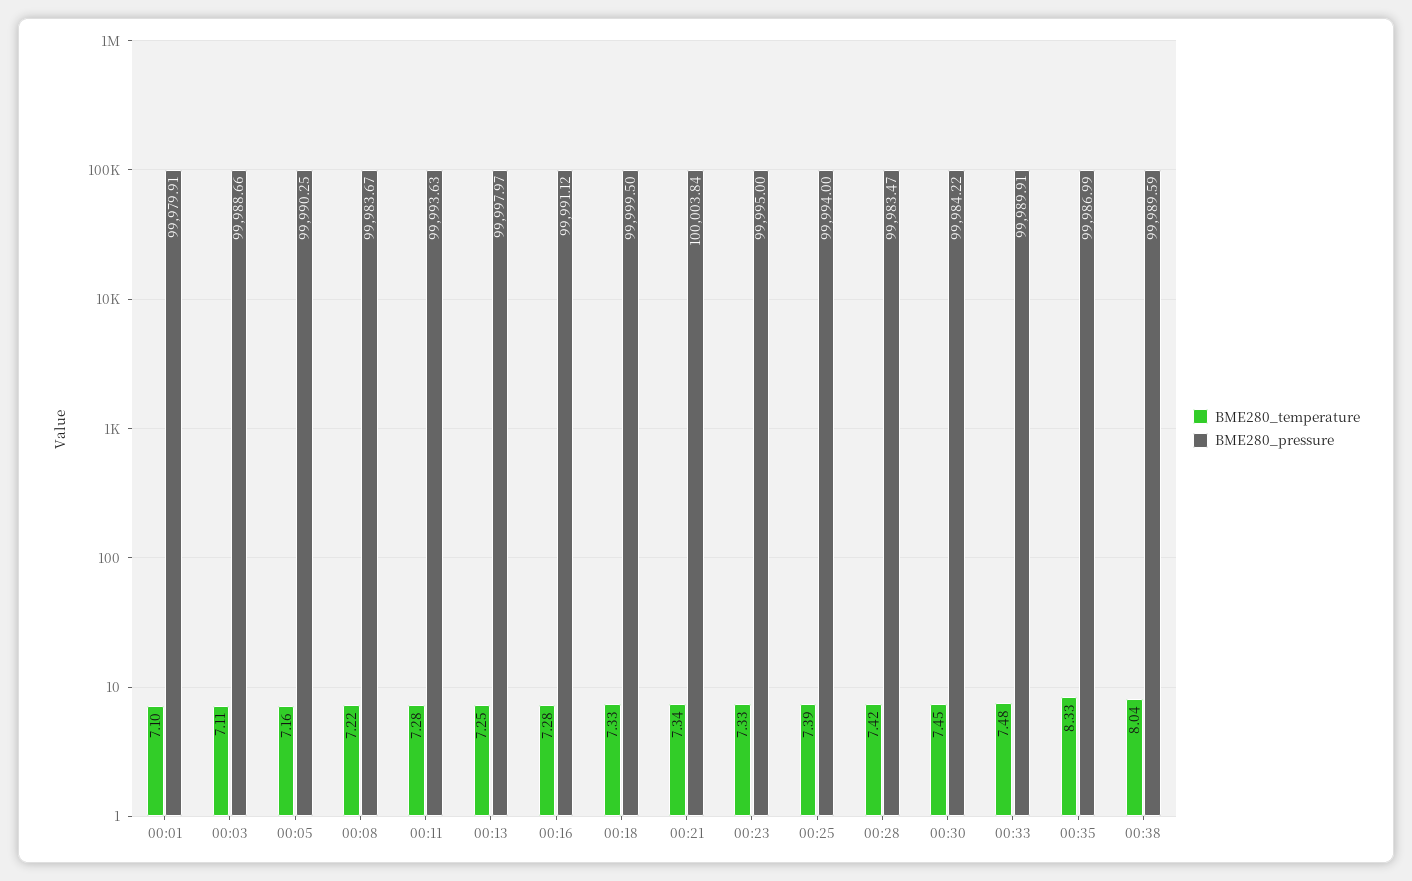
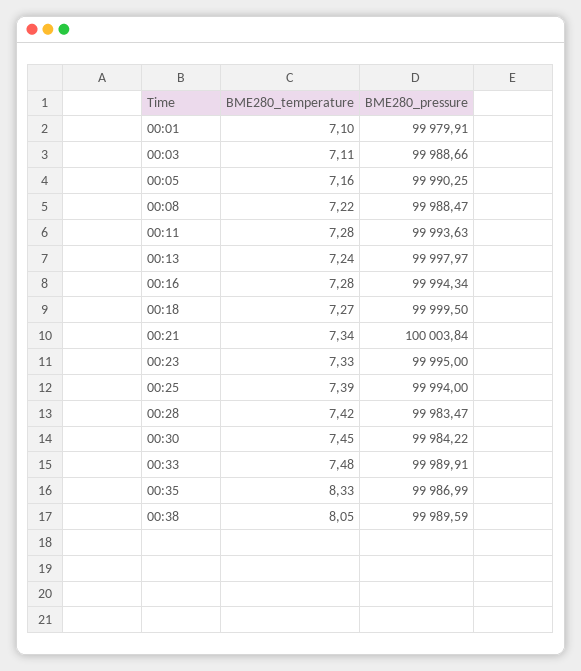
BME280_pressure, 00:08: 99983.67 -> 99988.47
BME280_temperature, 00:13: 7.25 -> 7.24
BME280_pressure, 00:16: 99991.12 -> 99994.34
BME280_temperature, 00:18: 7.33 -> 7.27
BME280_temperature, 00:38: 8.04 -> 8.05

